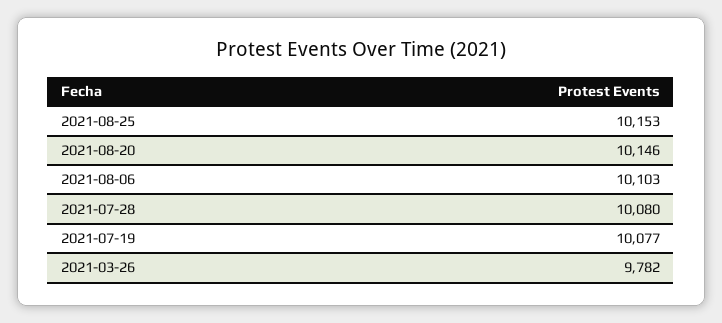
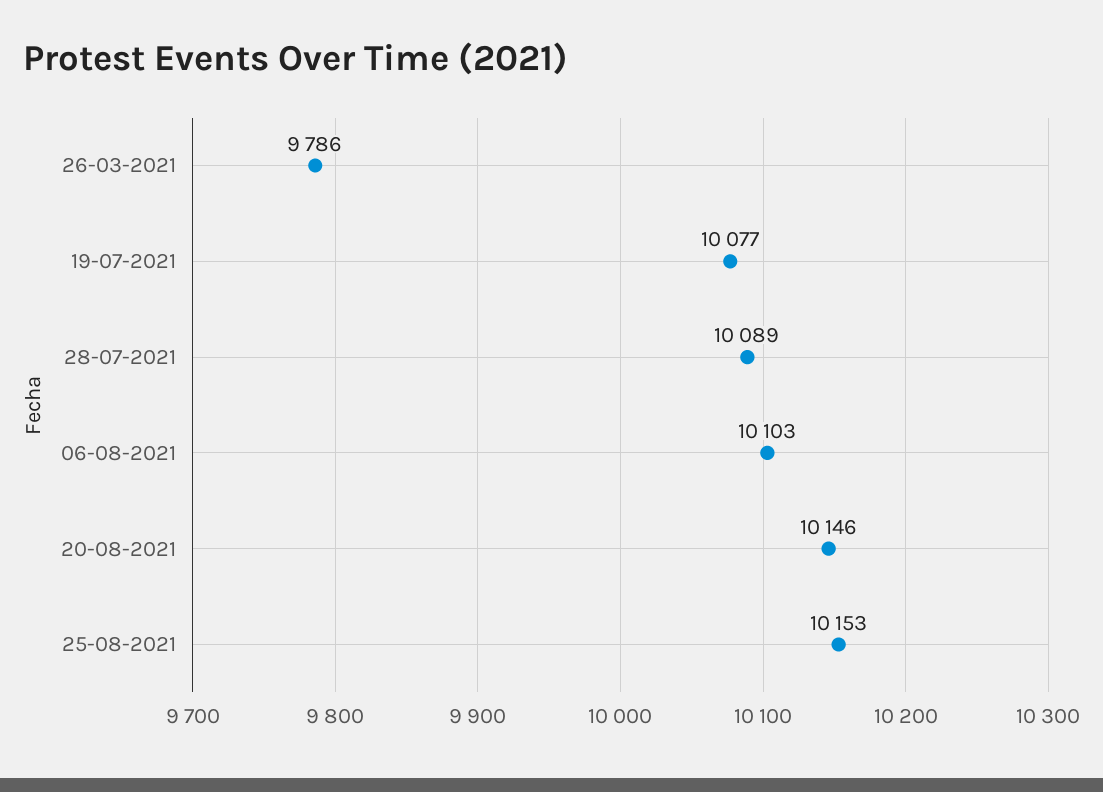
2021-07-28: 10080 -> 10089
2021-03-26: 9782 -> 9786

